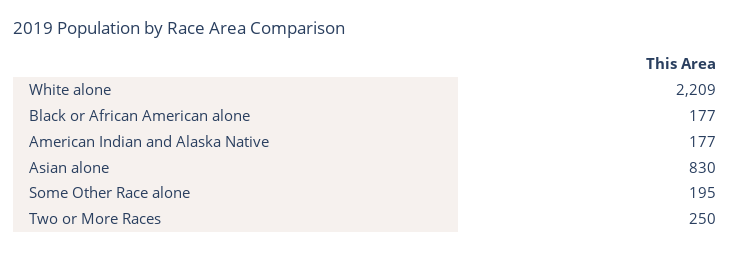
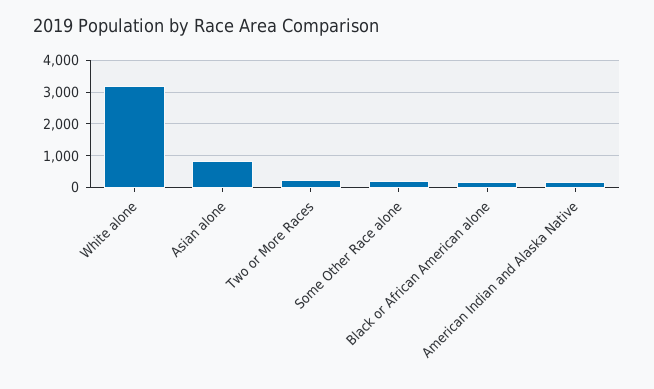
White alone: 2209 -> 3200

